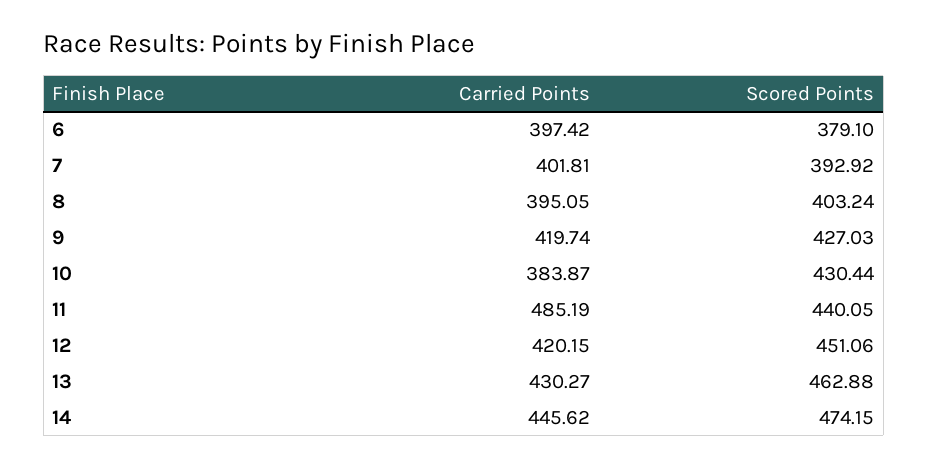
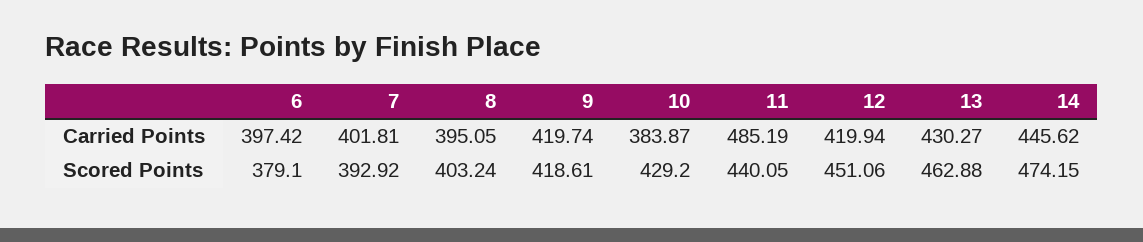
Scored Points, 9: 427.03 -> 418.61
Scored Points, 10: 430.44 -> 429.2
Carried Points, 12: 420.15 -> 419.94

